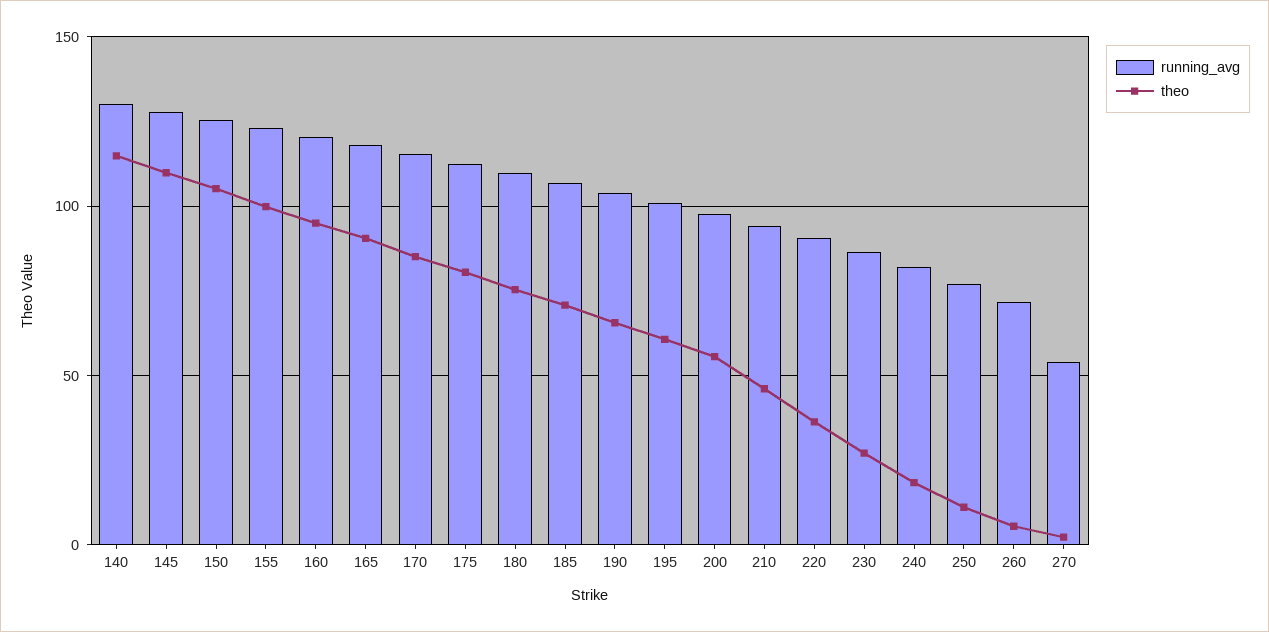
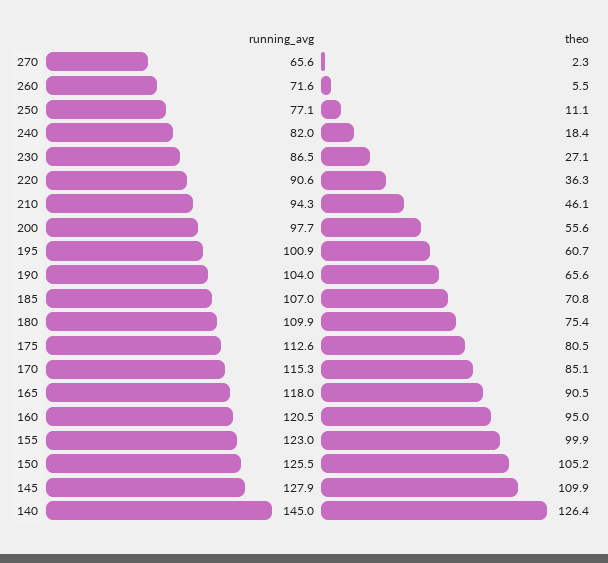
running_avg, 140: 130 -> 145
theo, 140: 115 -> 126.4
running_avg, 270: 55 -> 65.6

